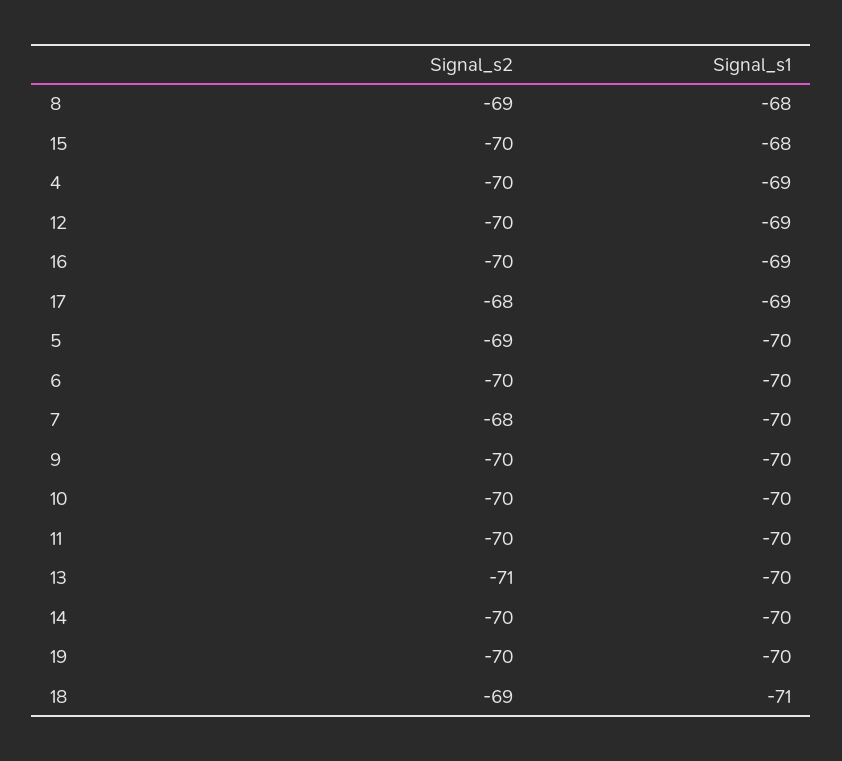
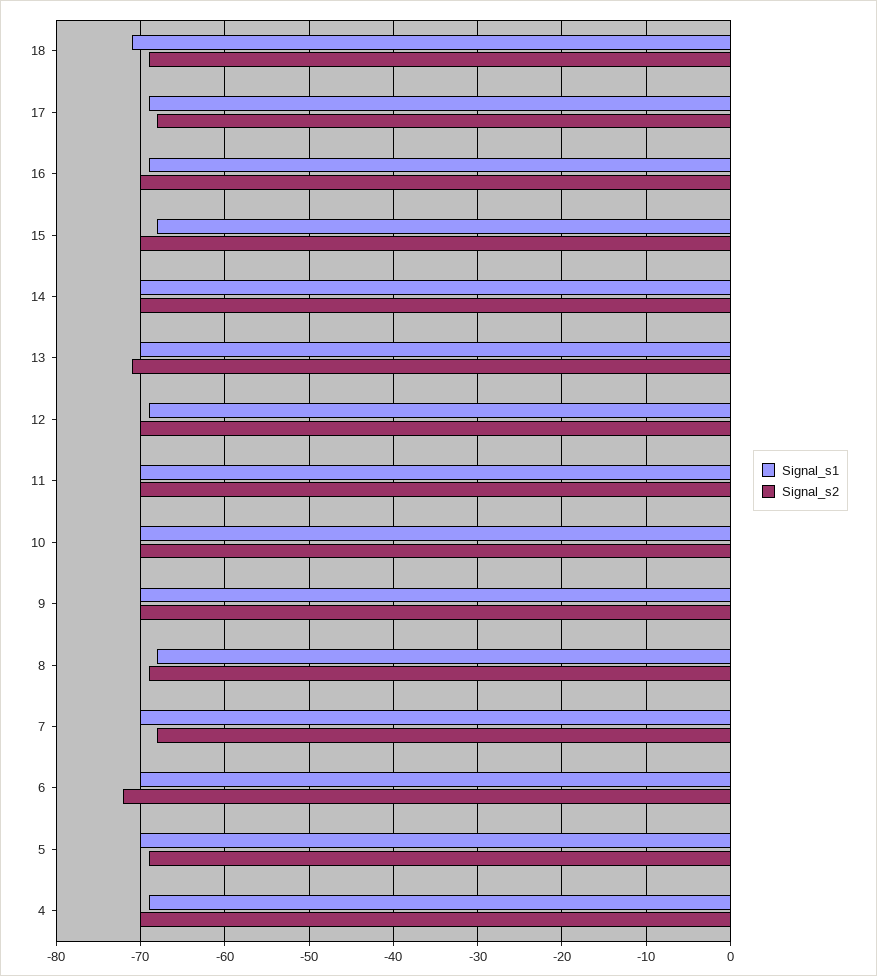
Signal_s2, 6: -70 -> -72
Signal_s2, 19: -70 -> none
Signal_s1, 19: -70 -> none

